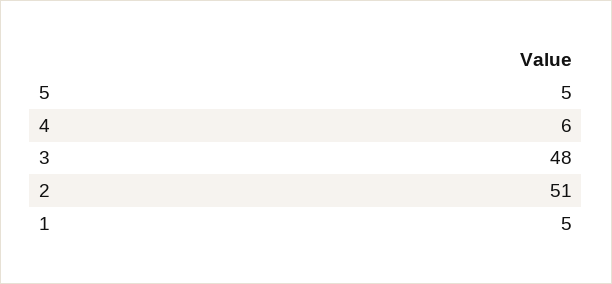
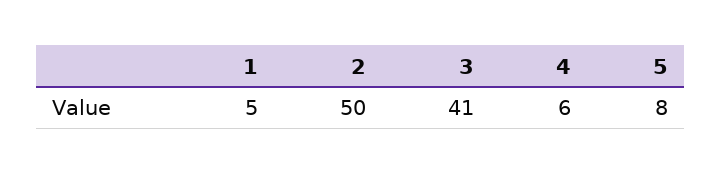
5: 5 -> 8
3: 48 -> 41
2: 51 -> 50

